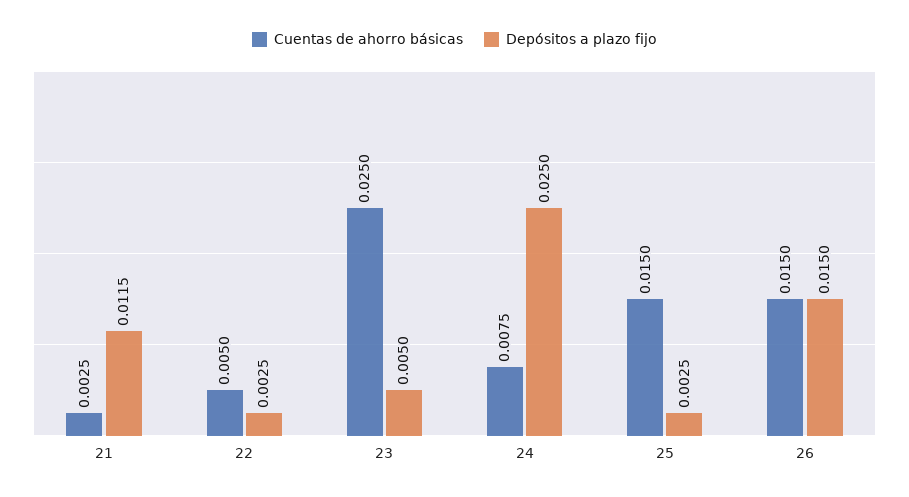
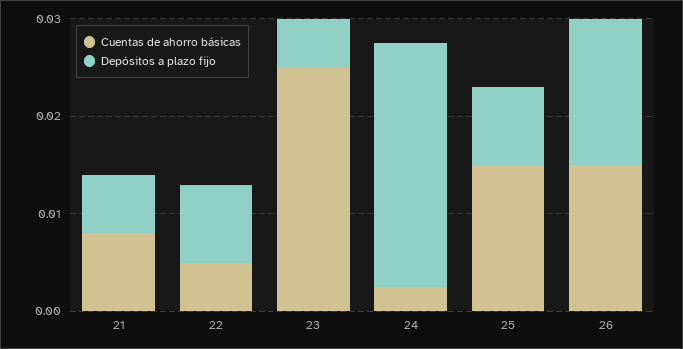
Cuentas de ahorro básicas, 21: 0.0025 -> 0.008
Depósitos a plazo fijo, 21: 0.0115 -> 0.006
Depósitos a plazo fijo, 22: 0.0025 -> 0.008
Cuentas de ahorro básicas, 24: 0.0075 -> 0.002
Depósitos a plazo fijo, 25: 0.0025 -> 0.008

